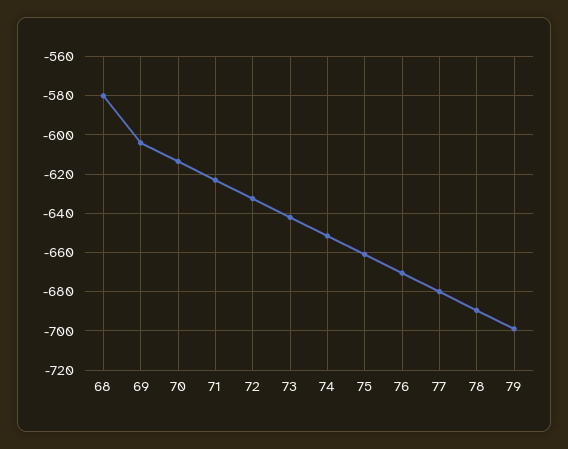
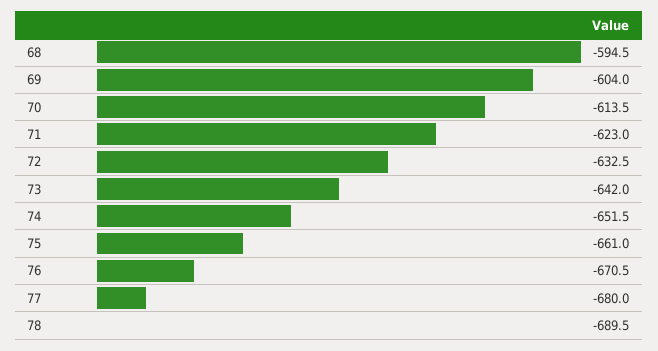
68: -580 -> -594.5
79: -700 -> none

